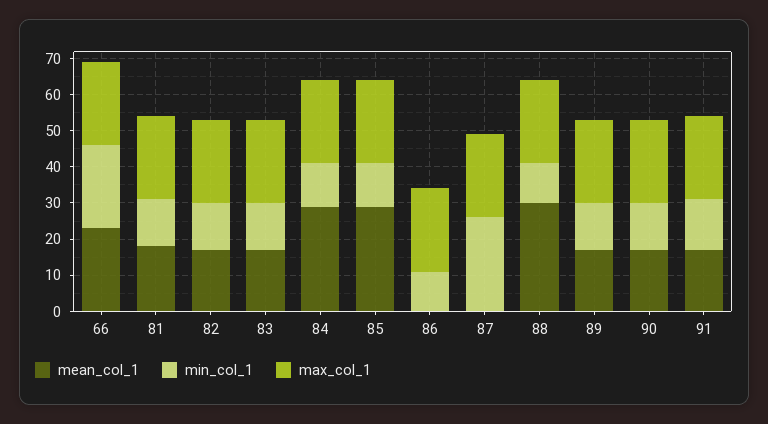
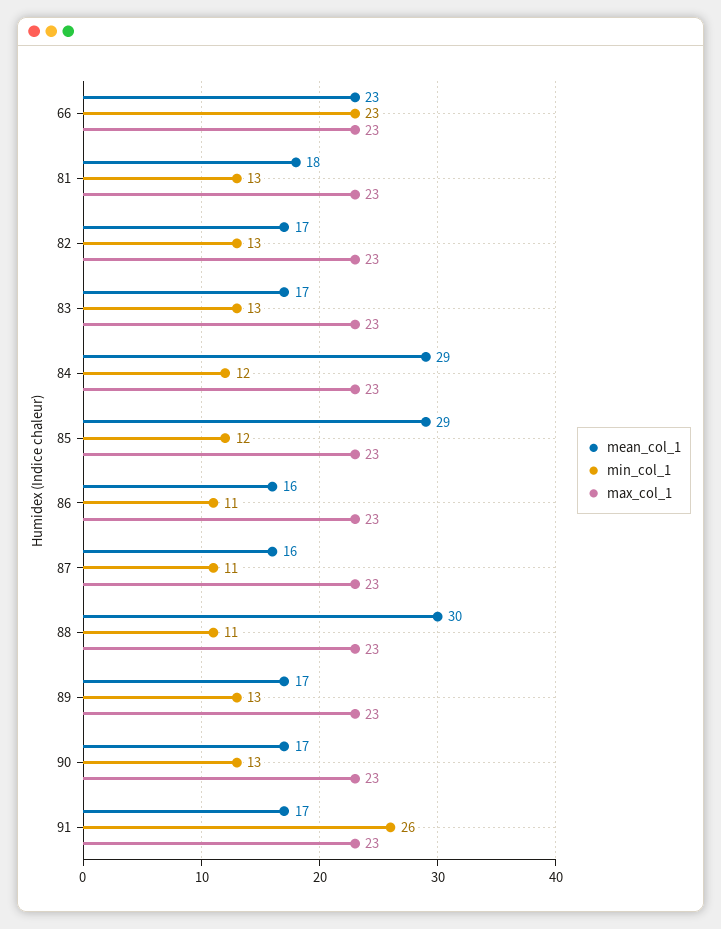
mean_col_1, 86: 0 -> 16
mean_col_1, 87: 0 -> 16
min_col_1, 87: 25 -> 11
min_col_1, 91: 15 -> 26

